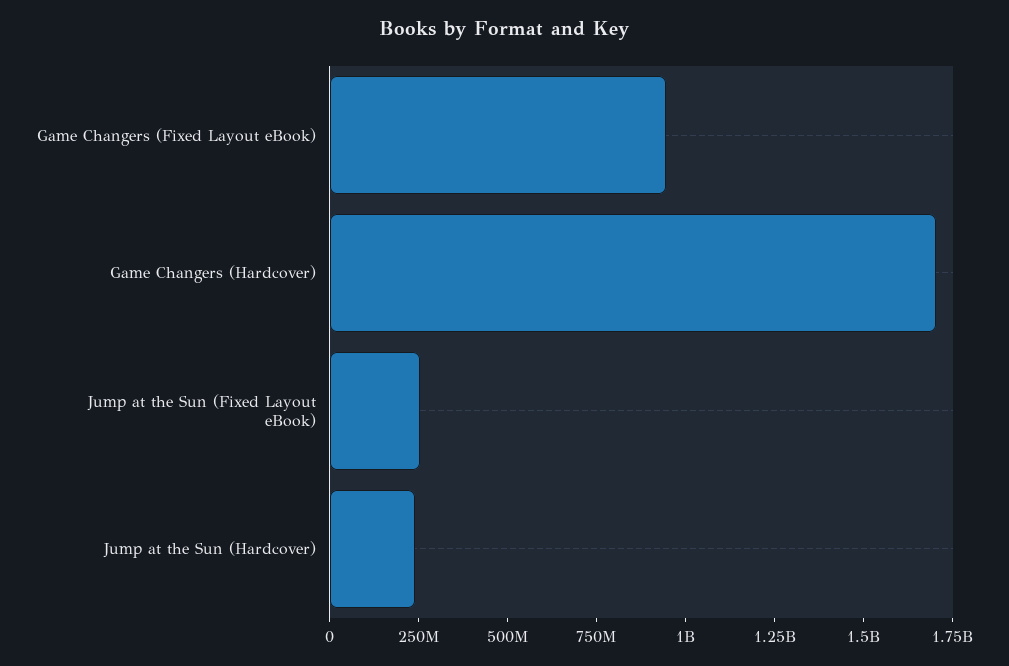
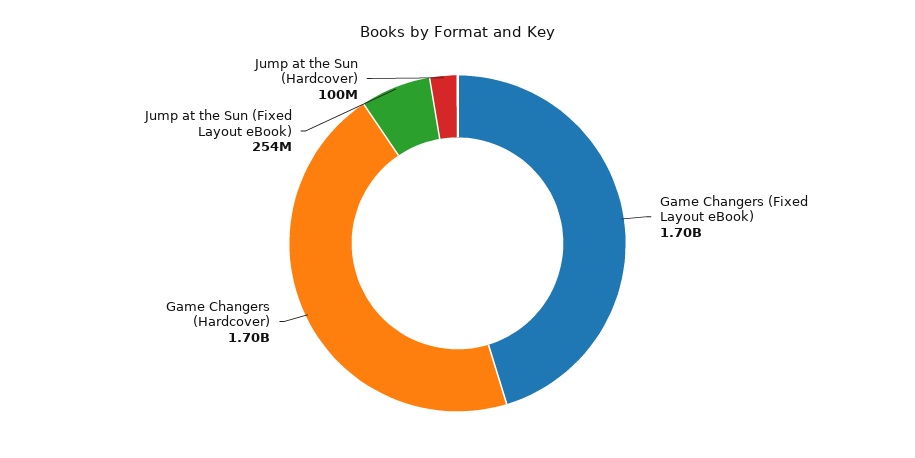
Game Changers (Fixed Layout eBook): 950000000 -> 1700000000
Jump at the Sun (Hardcover): 250000000 -> 100000000

